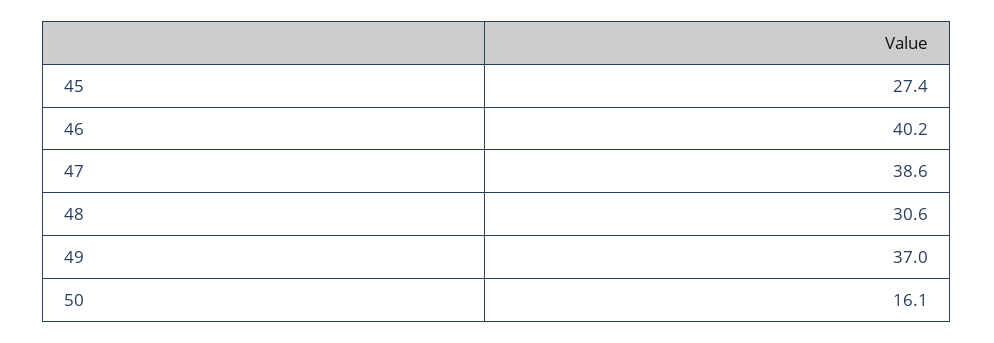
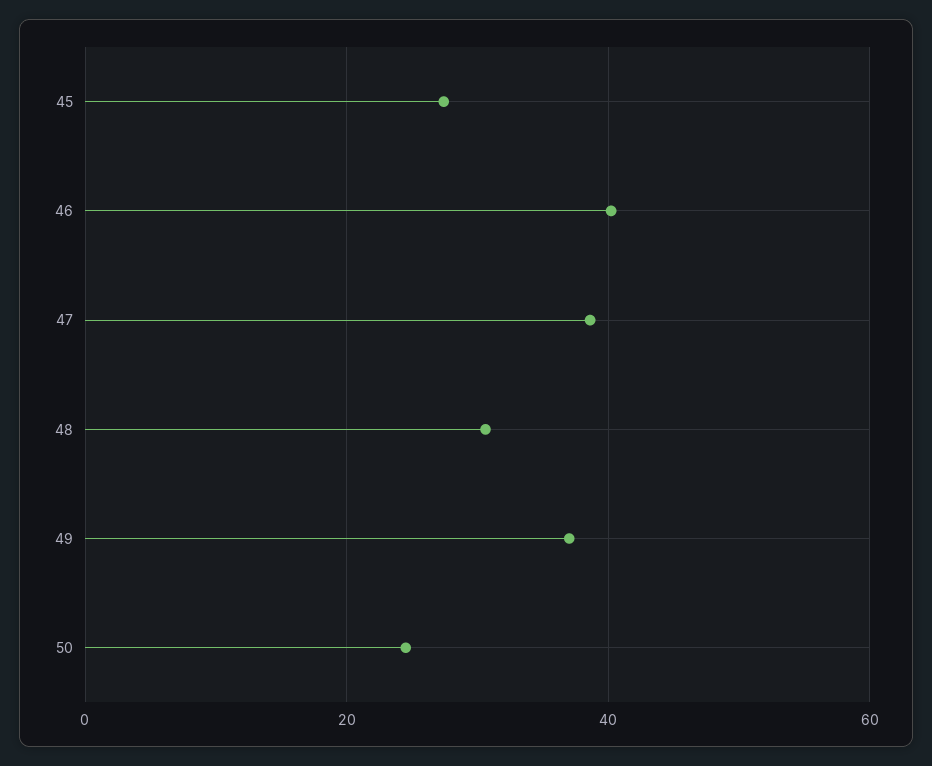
50: 16.1 -> 24

